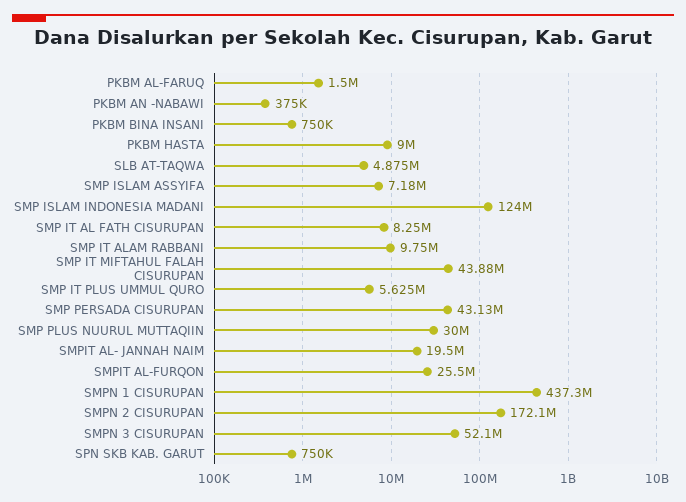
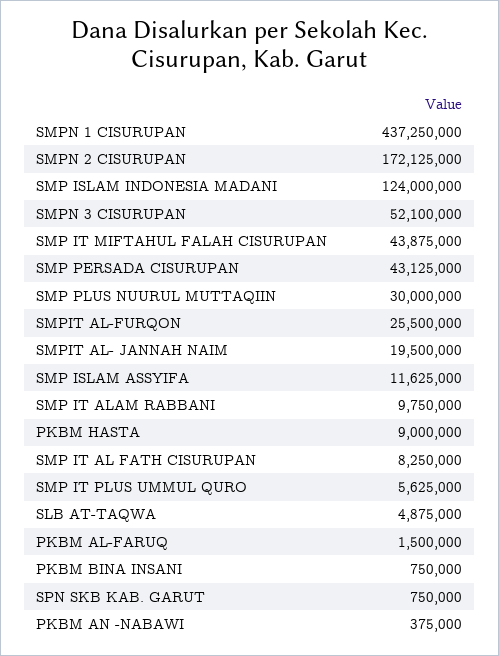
SMP ISLAM ASSYIFA: 7180000 -> 11625000

